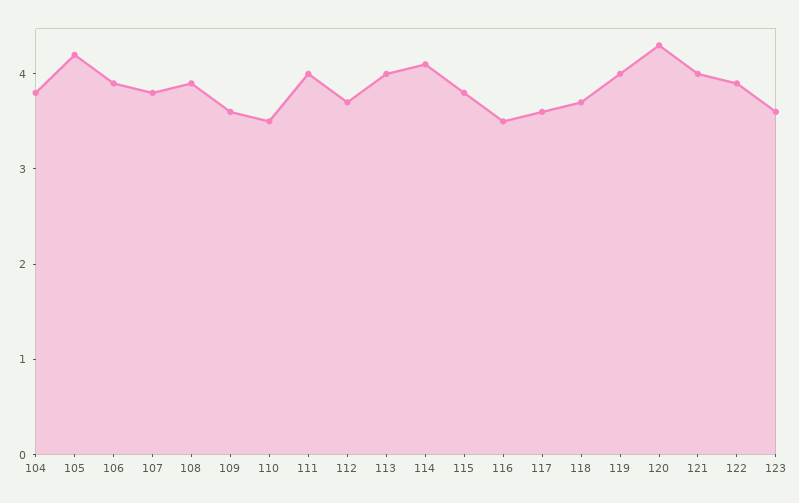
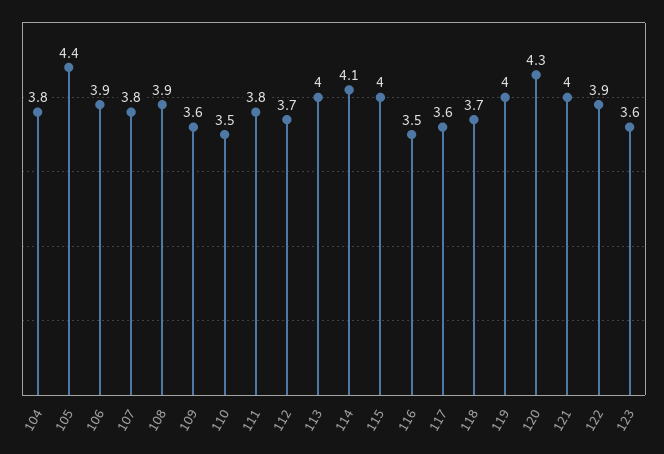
105: 4.2 -> 4.4
111: 4 -> 3.8
115: 3.8 -> 4

